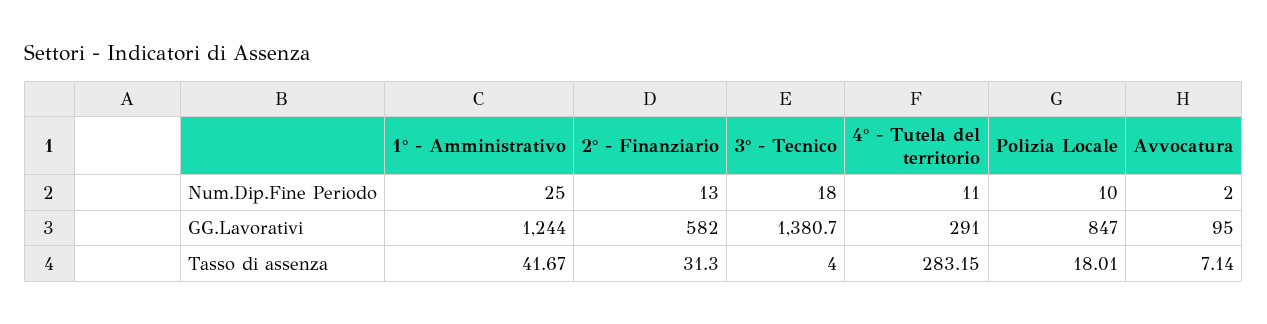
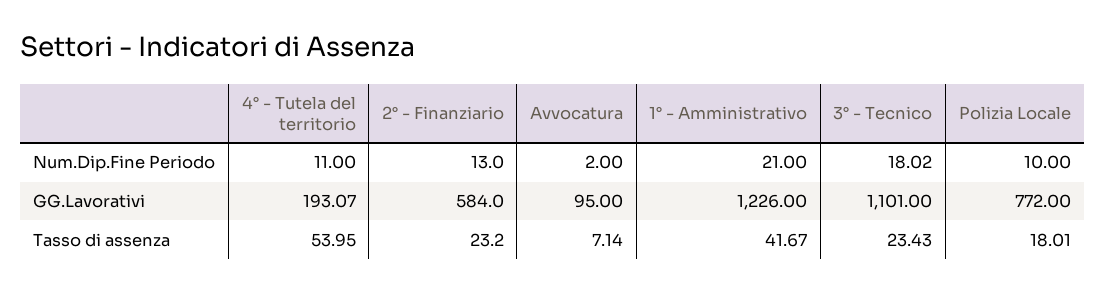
1° - Amministrativo, Num.Dip.Fine Periodo: 25 -> 21
3° - Tecnico, Num.Dip.Fine Periodo: 18 -> 18.02
1° - Amministrativo, GG.Lavorativi: 1244 -> 1226
2° - Finanziario, GG.Lavorativi: 582 -> 584
3° - Tecnico, GG.Lavorativi: 1380.7 -> 1101
4° - Tutela del territorio, GG.Lavorativi: 291 -> 193.07
Polizia Locale, GG.Lavorativi: 847 -> 772
2° - Finanziario, Tasso di assenza: 31.3 -> 23.2
3° - Tecnico, Tasso di assenza: 4 -> 23.43
4° - Tutela del territorio, Tasso di assenza: 283.15 -> 53.95

